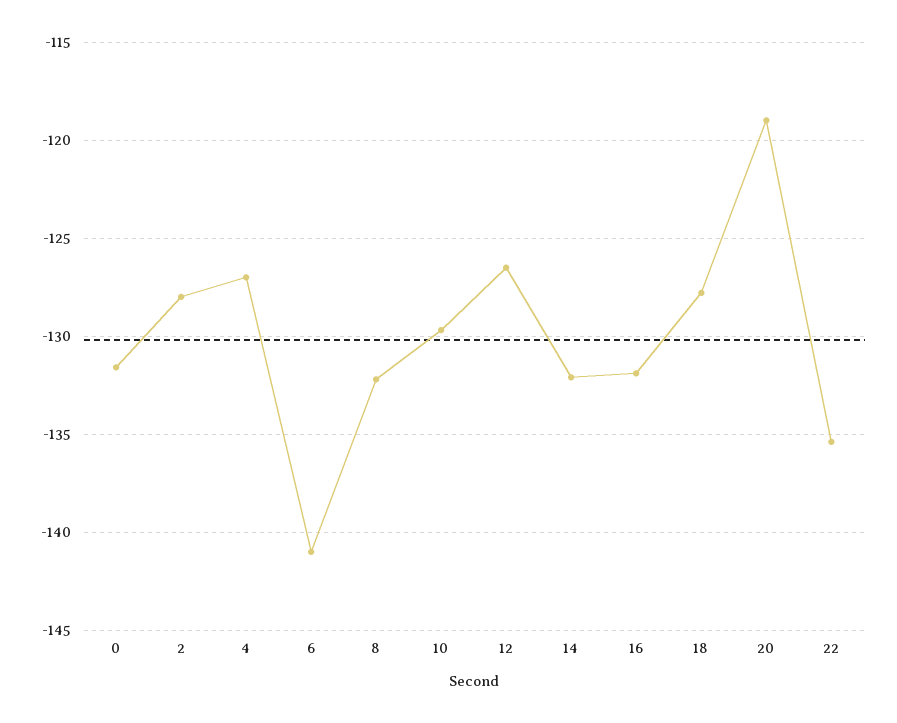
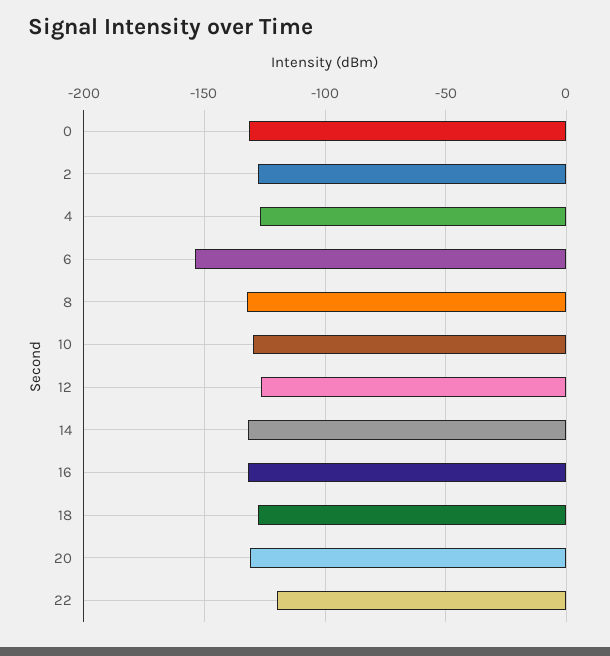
6: -141 -> -155
20: -119 -> -130
22: -135.5 -> -120

